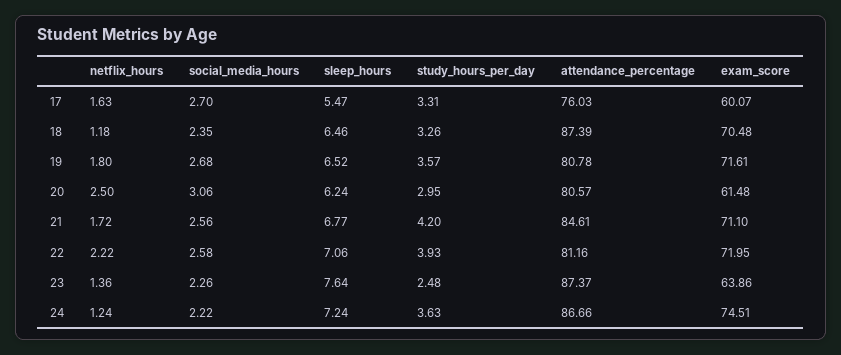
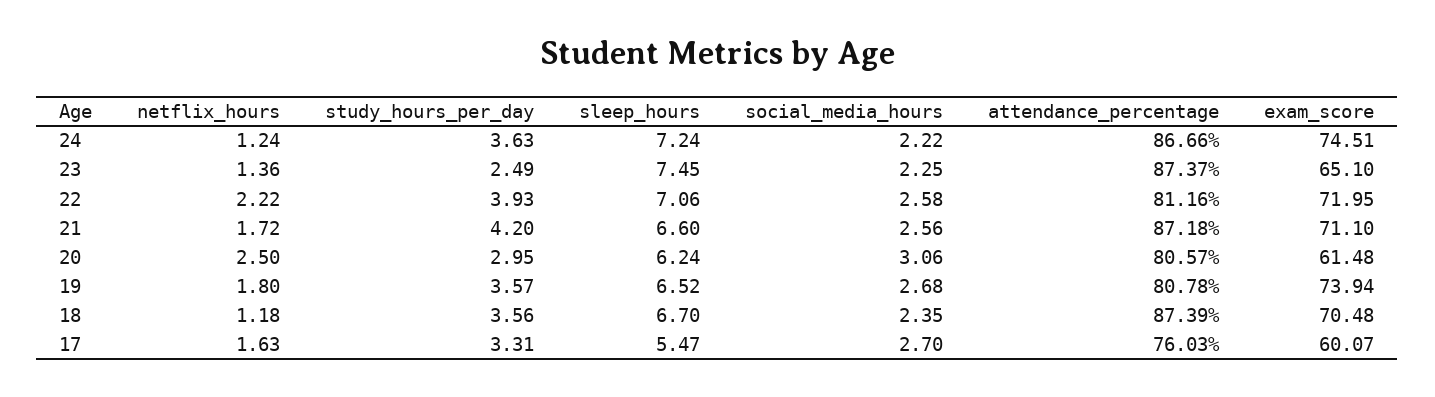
sleep_hours, 18: 6.46 -> 6.7
study_hours_per_day, 18: 3.26 -> 3.56
exam_score, 19: 71.61 -> 73.94
sleep_hours, 21: 6.77 -> 6.6
attendance_percentage, 21: 84.61 -> 87.18
social_media_hours, 23: 2.26 -> 2.25
sleep_hours, 23: 7.64 -> 7.45
study_hours_per_day, 23: 2.48 -> 2.49
exam_score, 23: 63.86 -> 65.1

